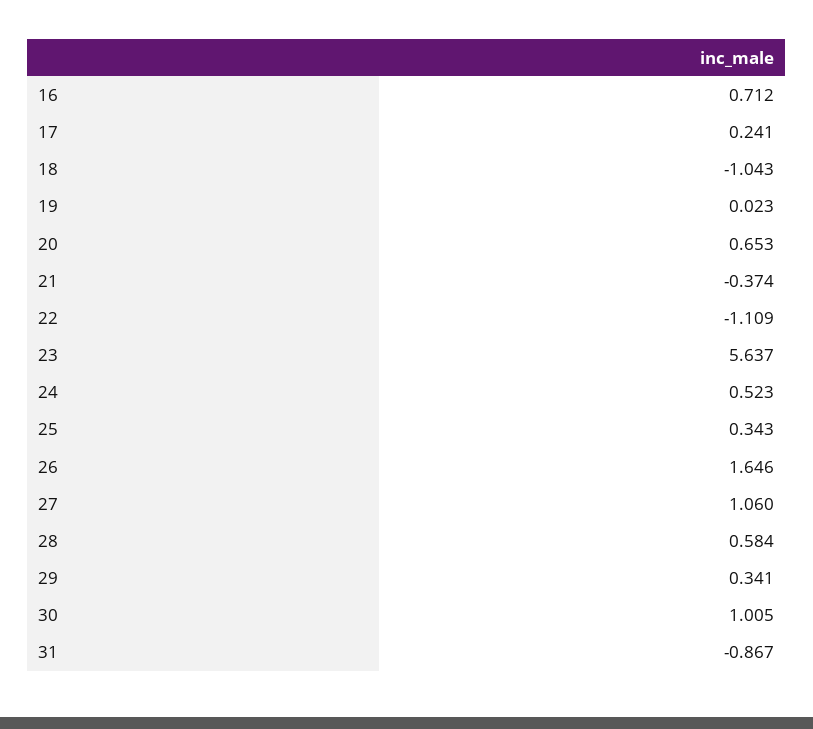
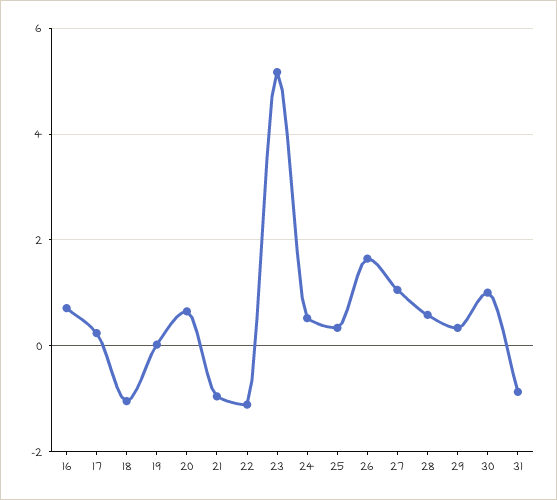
21: -0.374 -> -1
23: 5.637 -> 5.2

